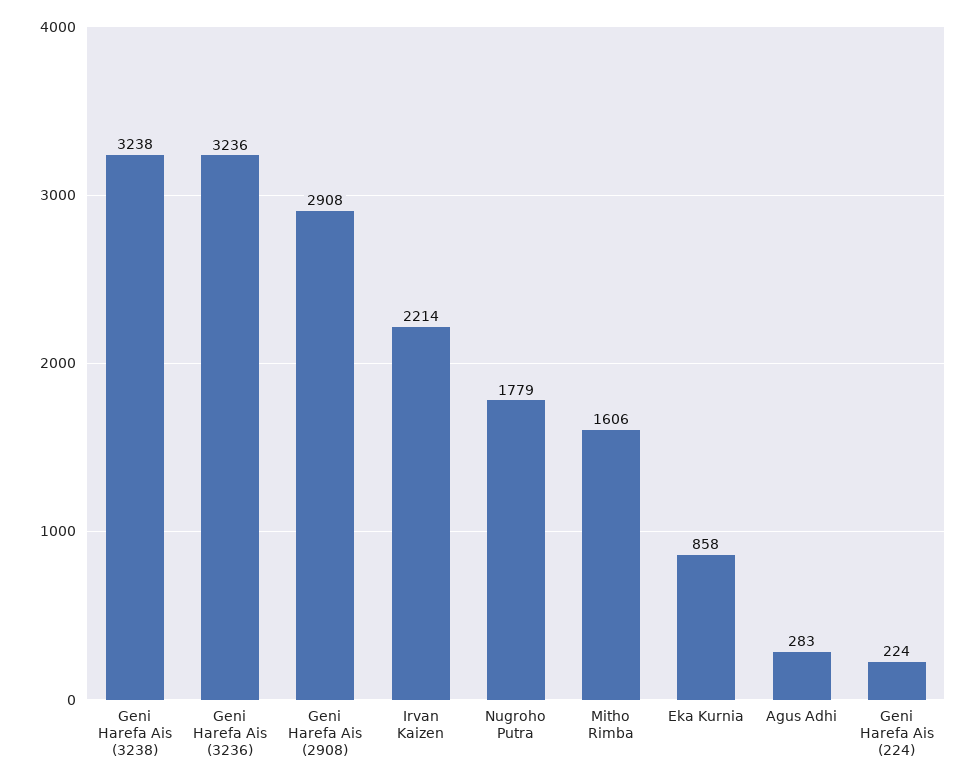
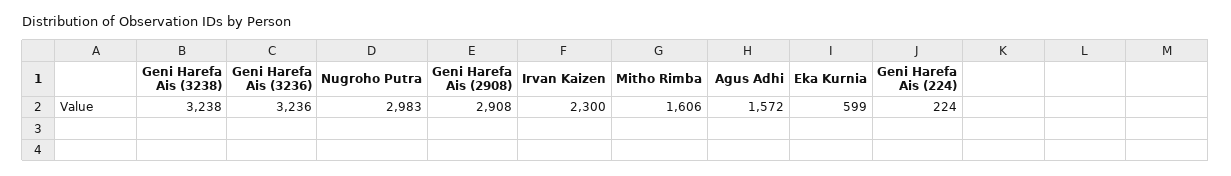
Irvan Kaizen: 2214 -> 2300
Nugroho Putra: 1779 -> 2983
Eka Kurnia: 858 -> 599
Agus Adhi: 283 -> 1572

